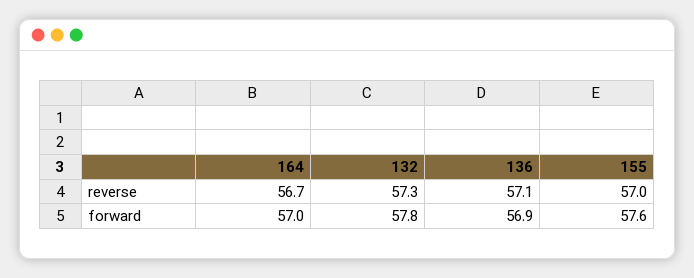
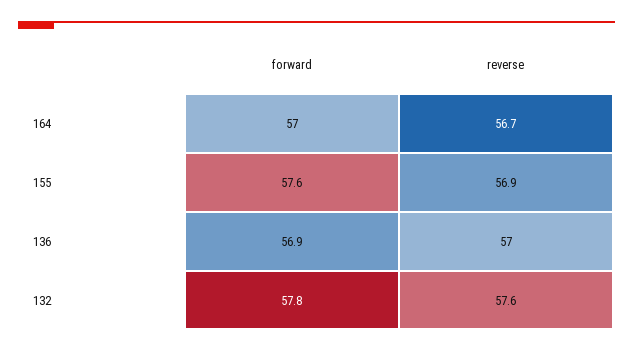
132, reverse: 57.3 -> 57.6
136, reverse: 57.1 -> 57
155, reverse: 57 -> 56.9

